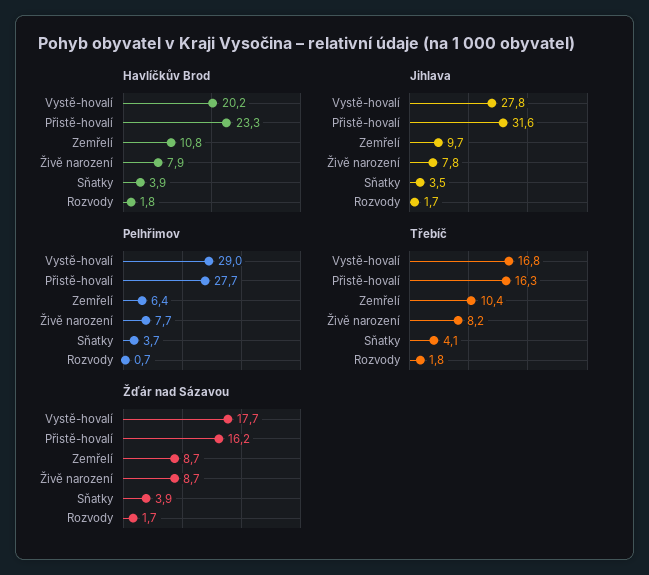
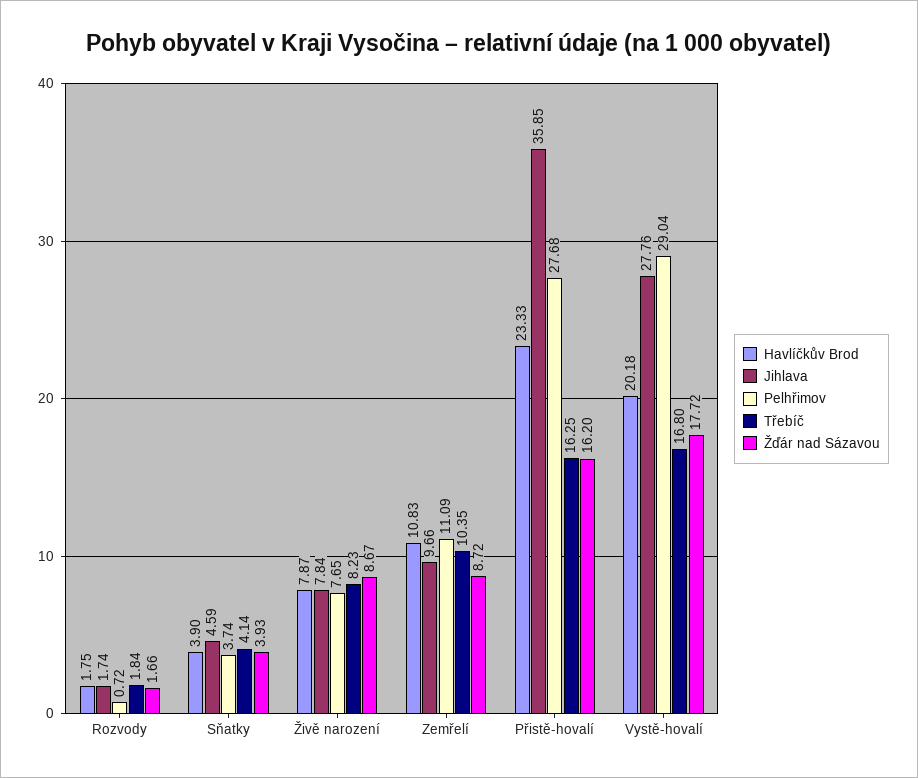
Jihlava, Přistě-hovalí: 31.6 -> 35.85
Jihlava, Sňatky: 3.5 -> 4.59
Pelhřimov, Zemřelí: 6.4 -> 11.09

